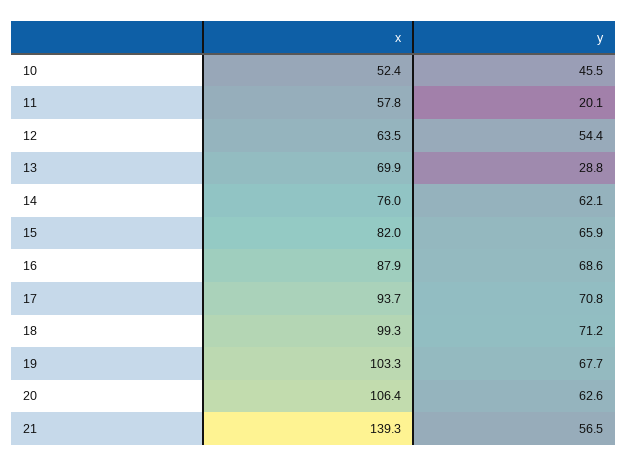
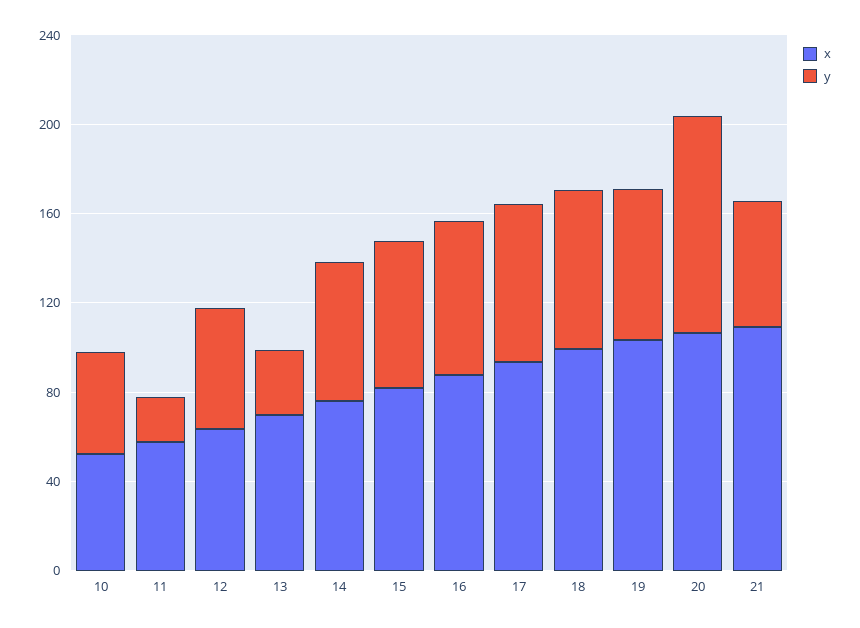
y, 20: 62.6 -> 100
x, 21: 139.3 -> 110

